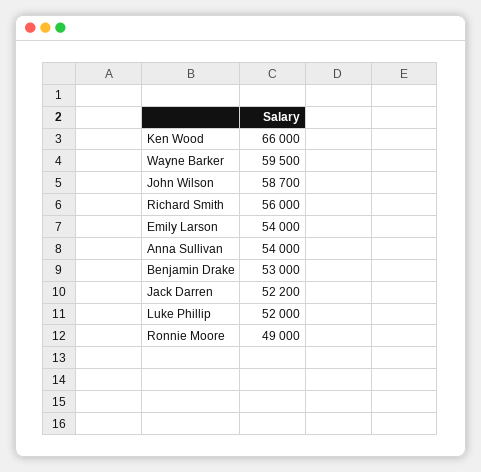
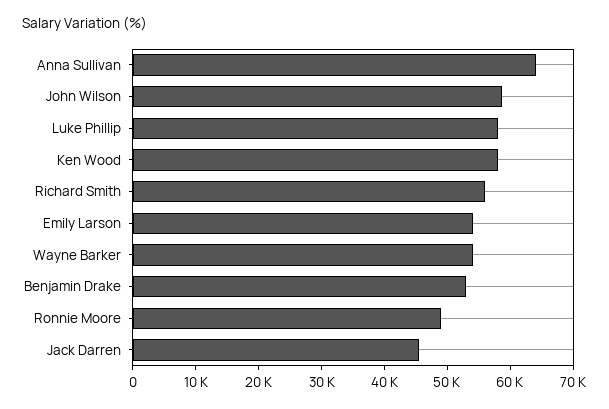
Ken Wood: 66000 -> 58000
Wayne Barker: 59500 -> 54000
Anna Sullivan: 54000 -> 64000
Jack Darren: 52200 -> 46000
Luke Phillip: 52000 -> 58000

